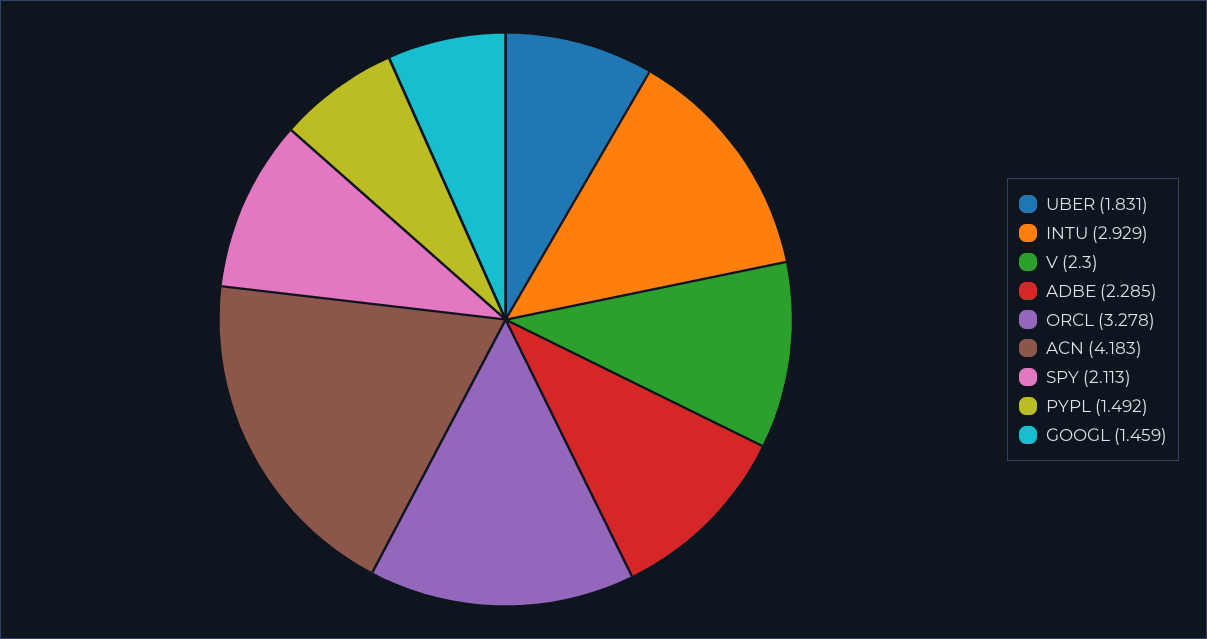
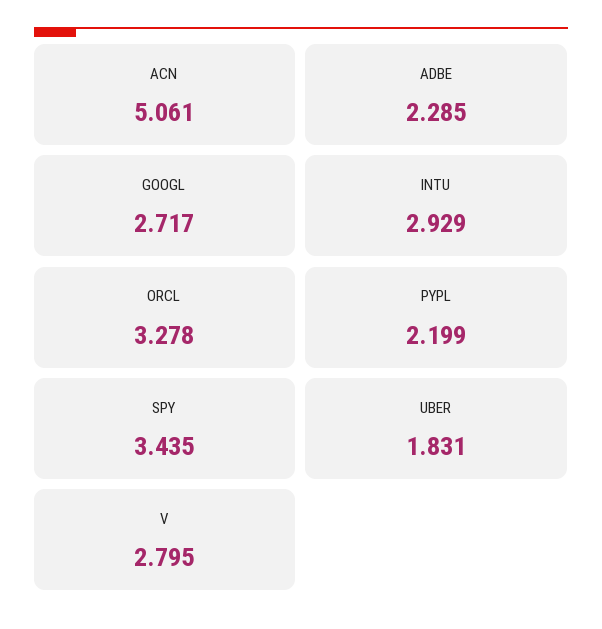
V: 2.3 -> 2.795
ACN: 4.183 -> 5.061
SPY: 2.113 -> 3.435
PYPL: 1.492 -> 2.199
GOOGL: 1.459 -> 2.717

